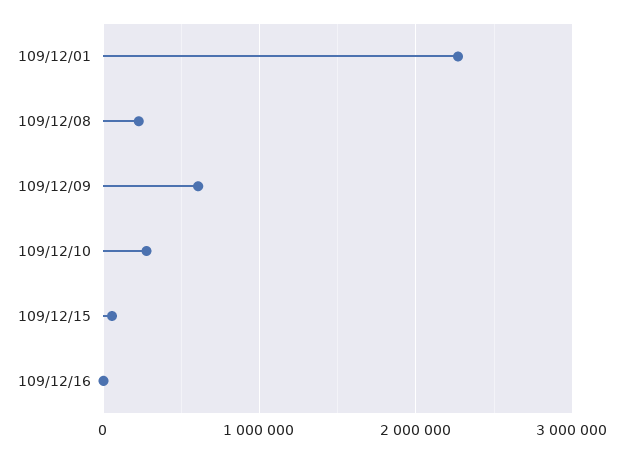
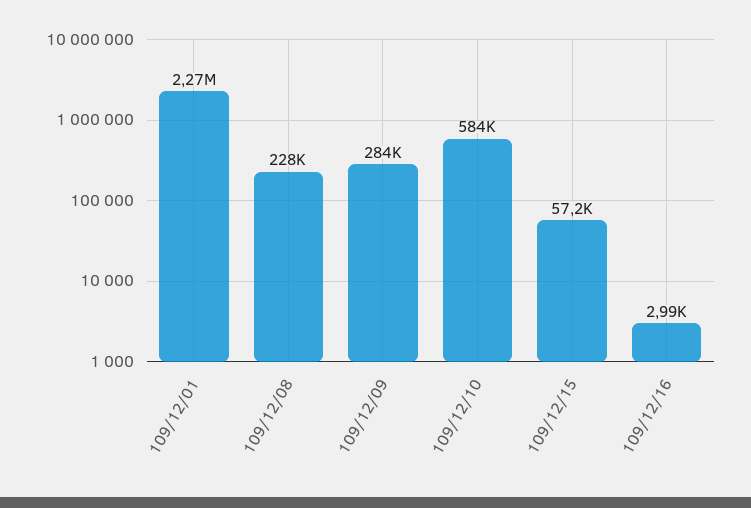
109/12/09: 600000 -> 284000
109/12/10: 300000 -> 584000

